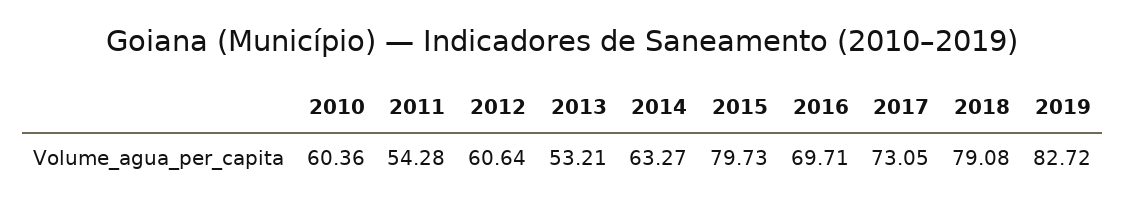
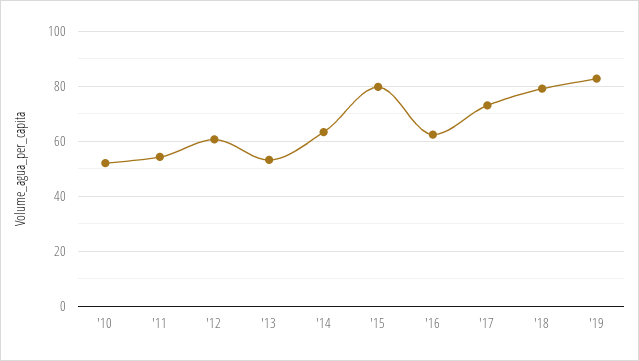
2010: 60.36 -> 52.5
2016: 69.71 -> 62.5

